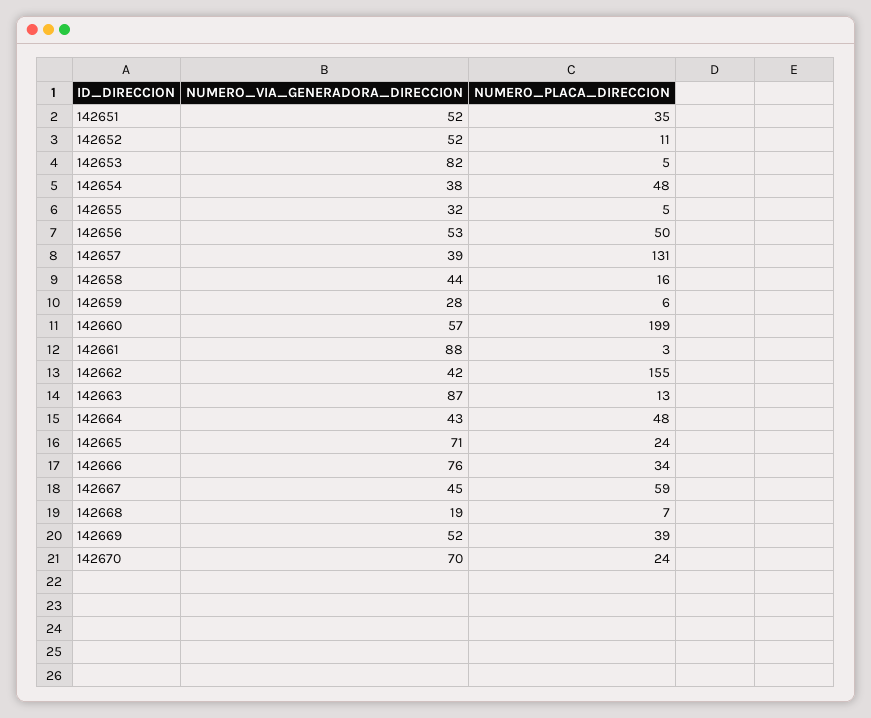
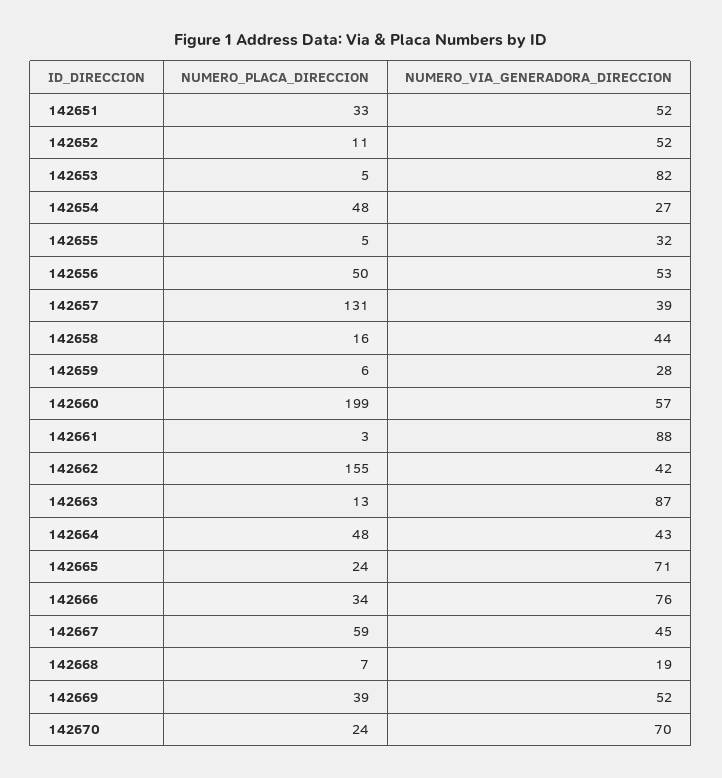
NUMERO_PLACA_DIRECCION, 142651: 35 -> 33
NUMERO_VIA_GENERADORA_DIRECCION, 142654: 38 -> 27

